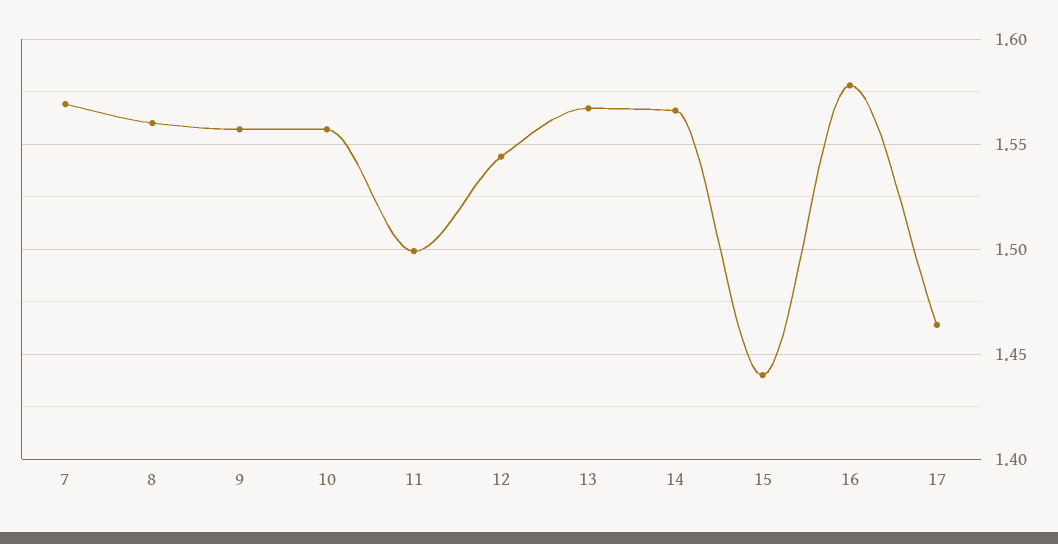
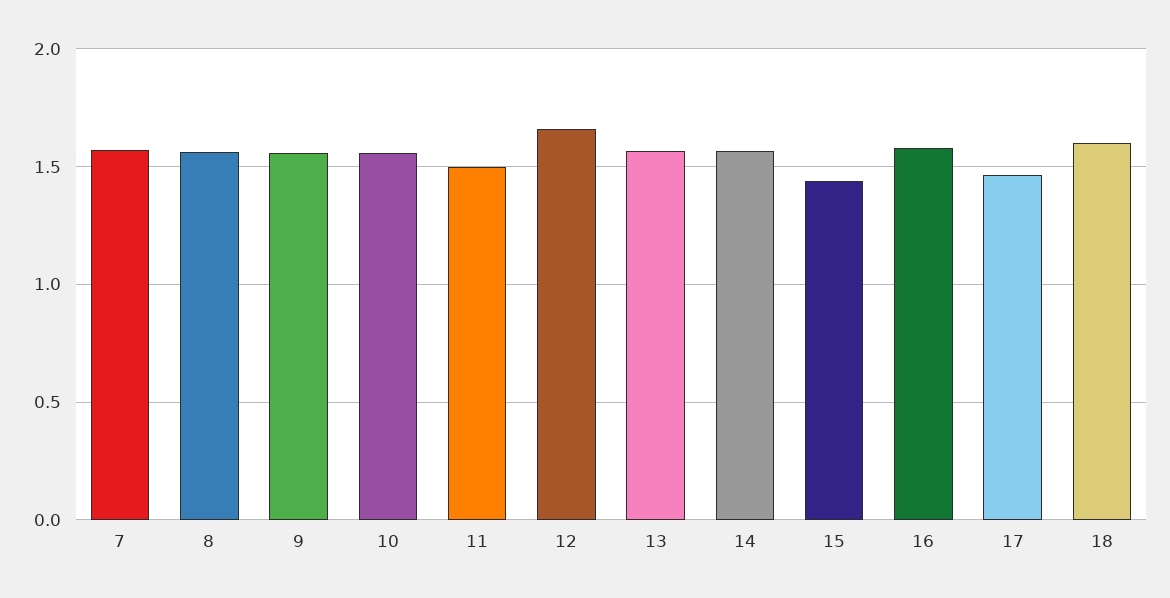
12: 1.545 -> 1.65
18: none -> 1.6

